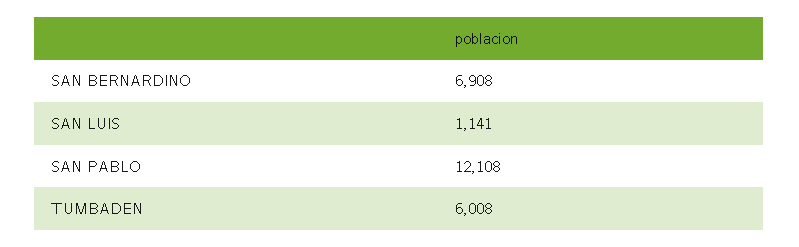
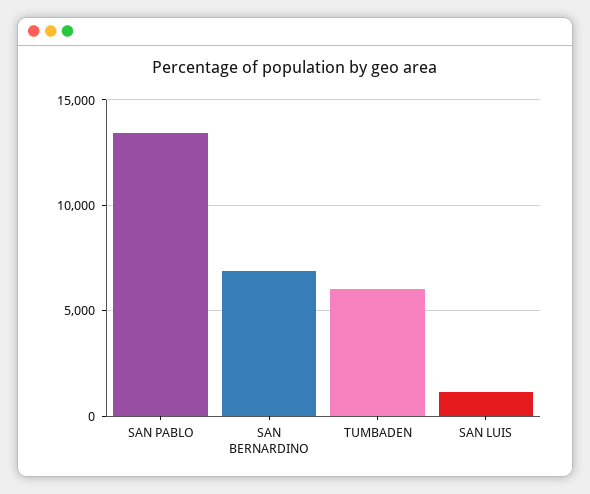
SAN PABLO: 12108 -> 13500

